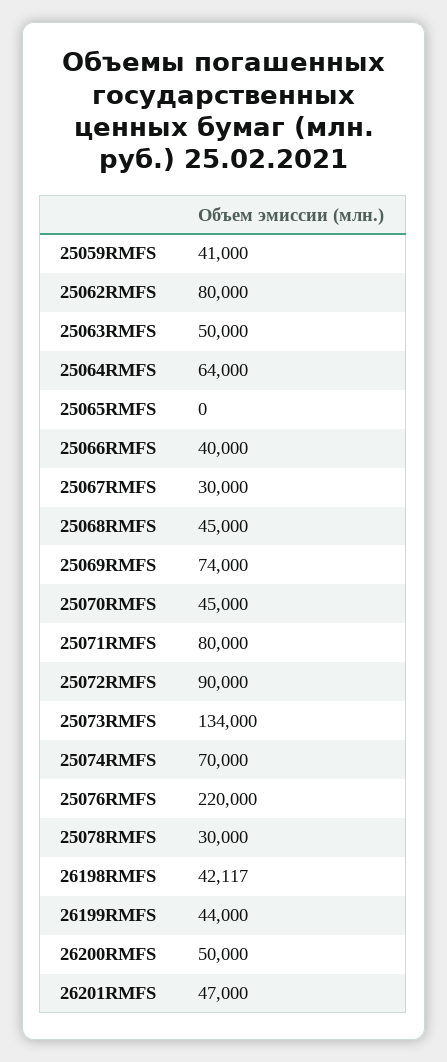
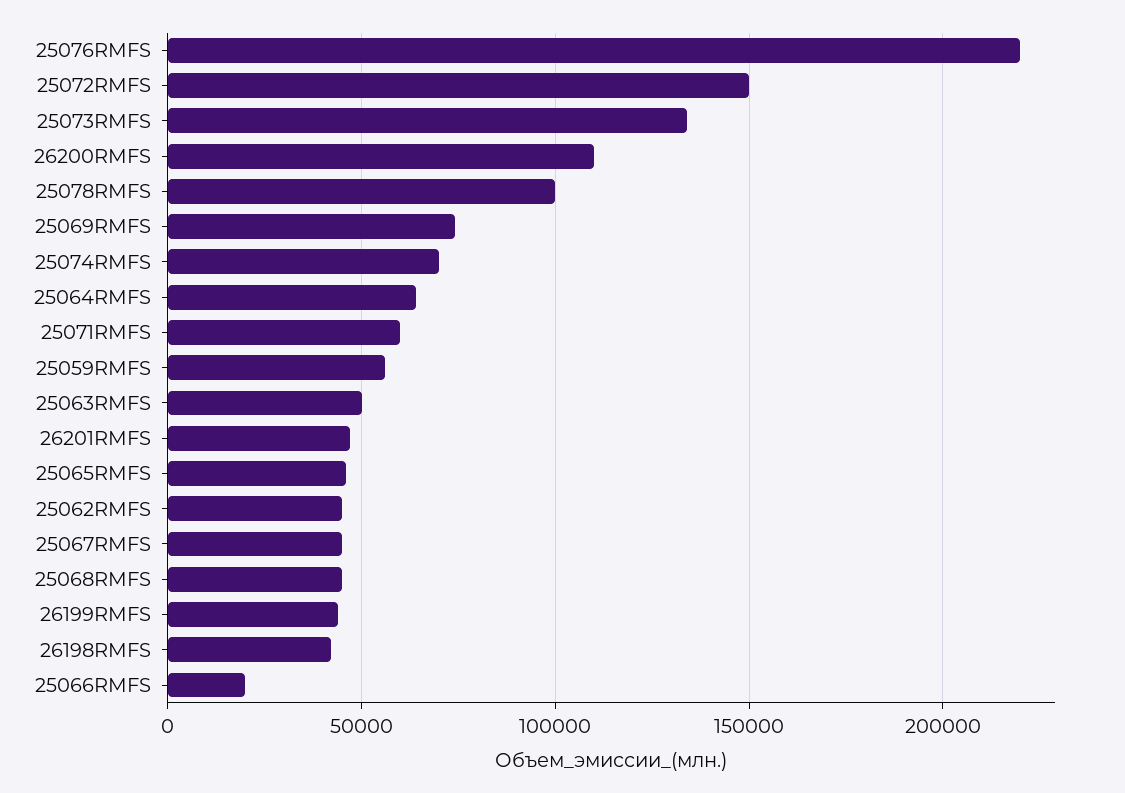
25059RMFS: 41000 -> 55000
25062RMFS: 80000 -> 45000
25065RMFS: 0 -> 45000
25066RMFS: 40000 -> 20000
25067RMFS: 30000 -> 45000
25070RMFS: 45000 -> none
25071RMFS: 80000 -> 60000
25072RMFS: 90000 -> 150000
25078RMFS: 30000 -> 100000
26200RMFS: 50000 -> 110000

